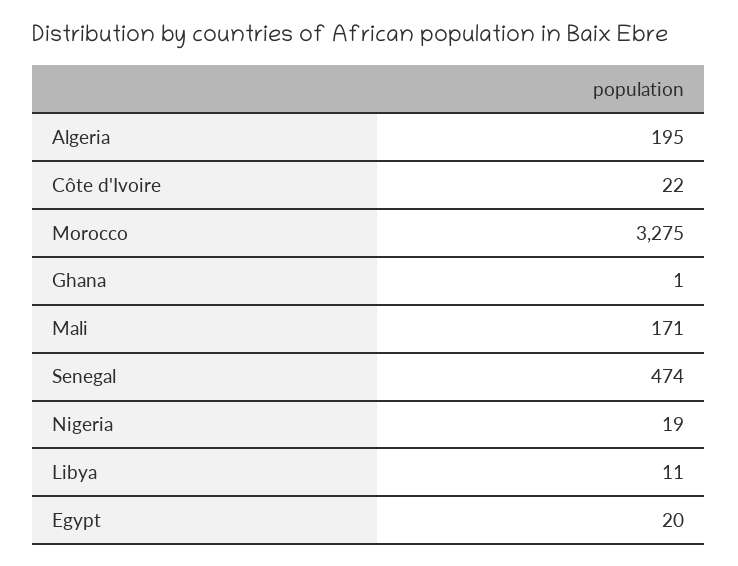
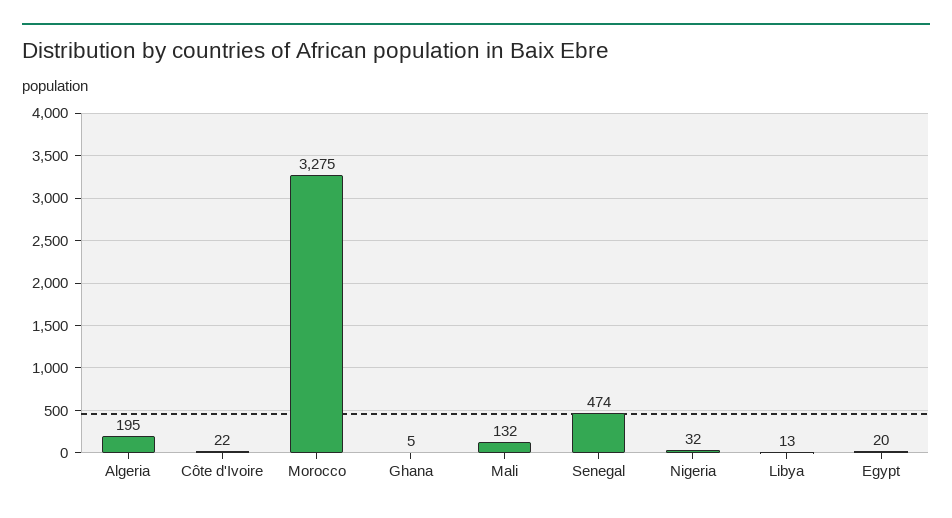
Ghana: 1 -> 5
Mali: 171 -> 132
Nigeria: 19 -> 32
Libya: 11 -> 13

